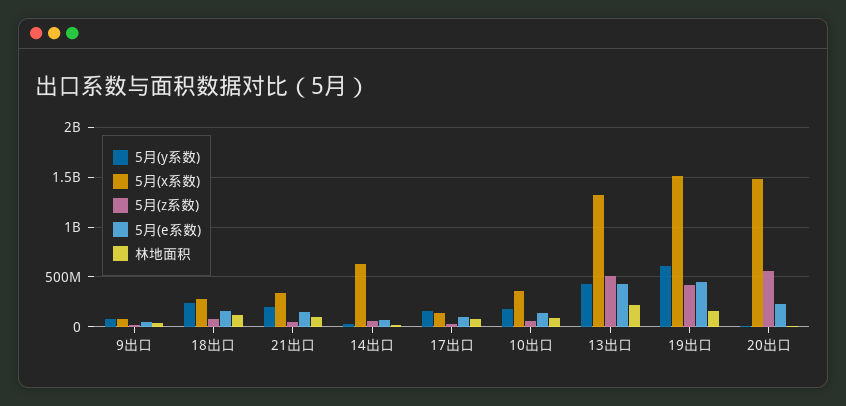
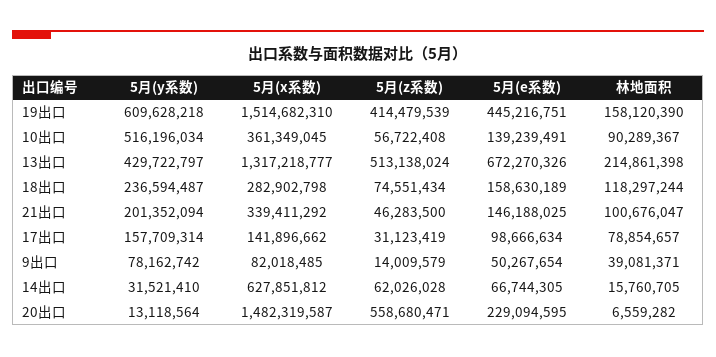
5月(y系数), 10出口: 200000000 -> 516196034
5月(e系数), 13出口: 400000000 -> 672270326

